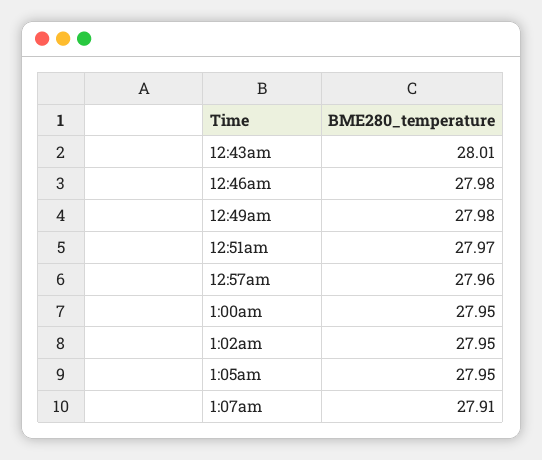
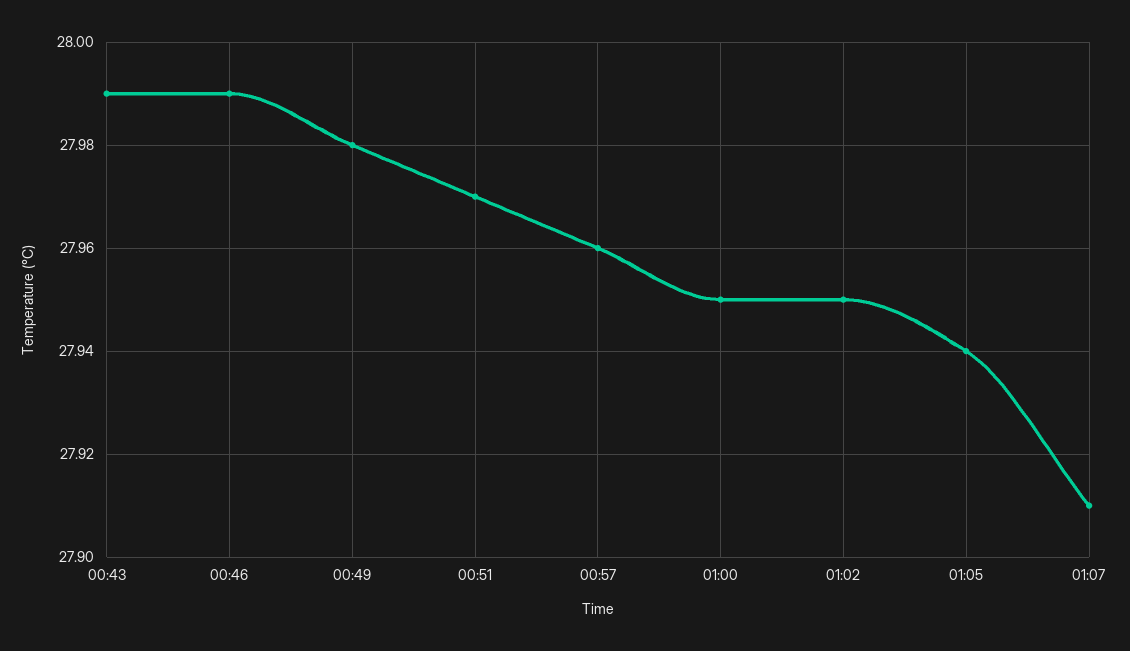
12:43am: 28.01 -> 27.99
12:46am: 27.98 -> 27.99
1:05am: 27.95 -> 27.94

